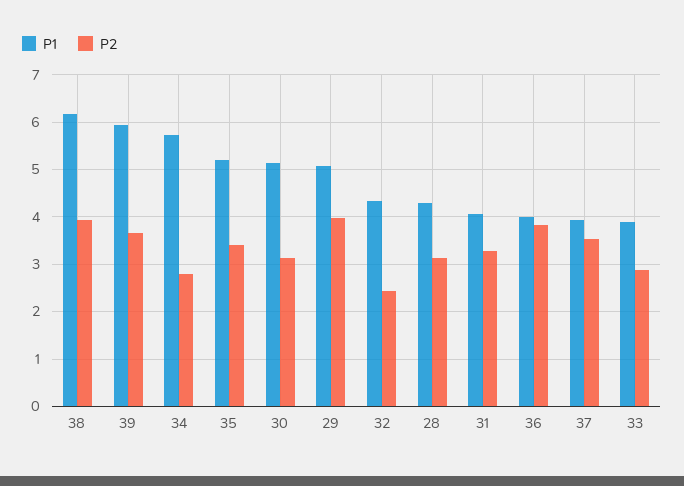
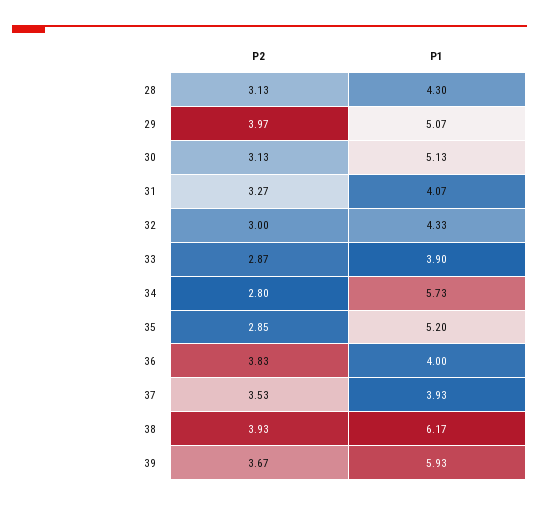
P2, 35: 3.4 -> 2.85
P2, 32: 2.4 -> 3

